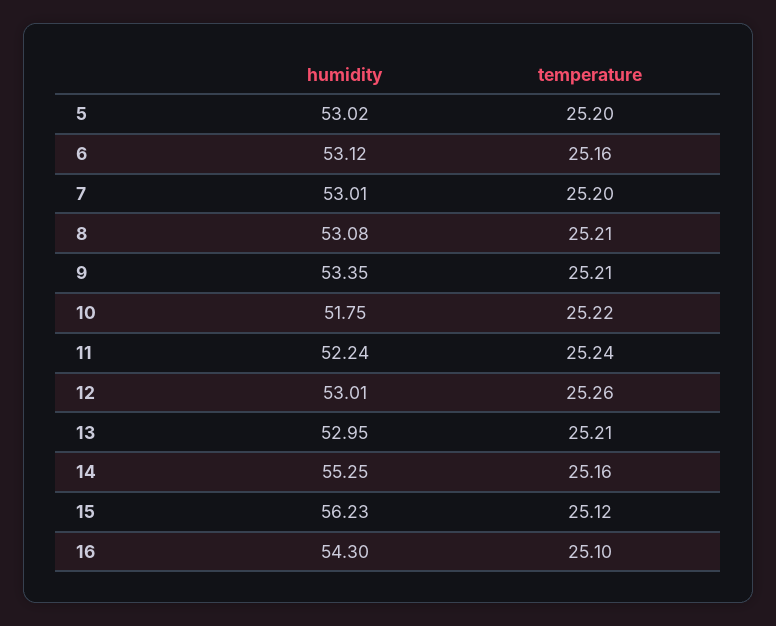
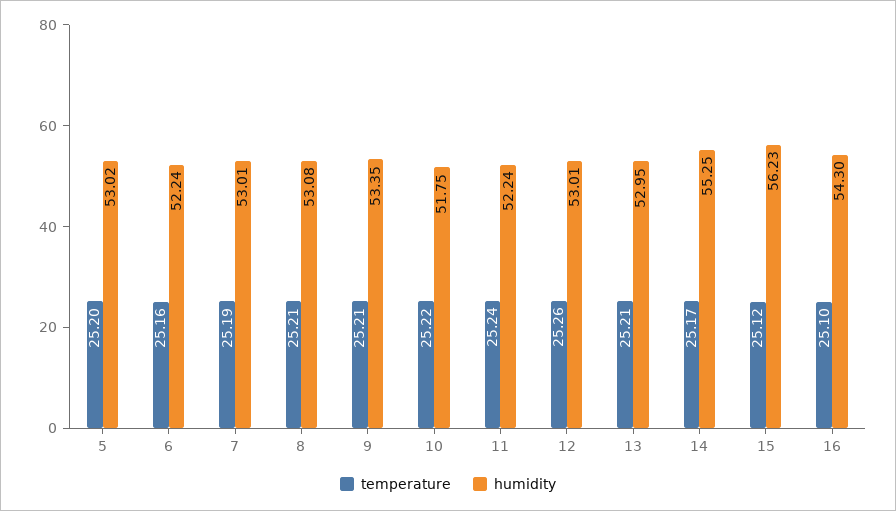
humidity, 6: 53.12 -> 52.24
temperature, 7: 25.2 -> 25.19
temperature, 14: 25.16 -> 25.17

